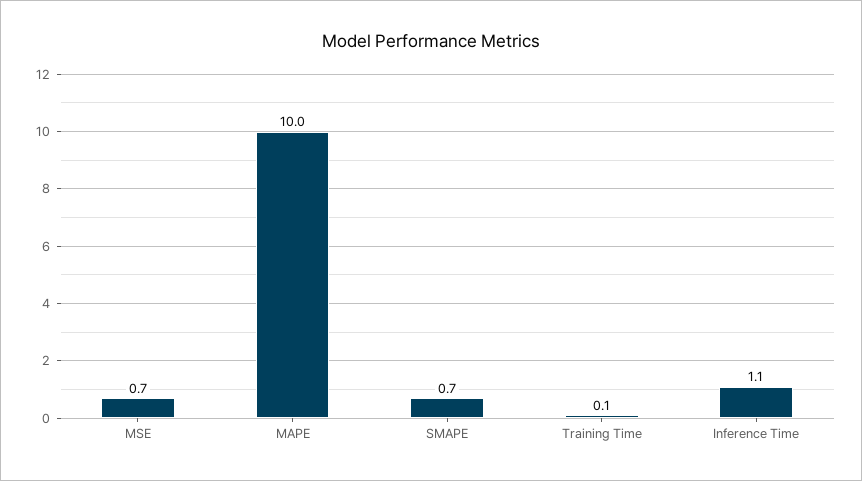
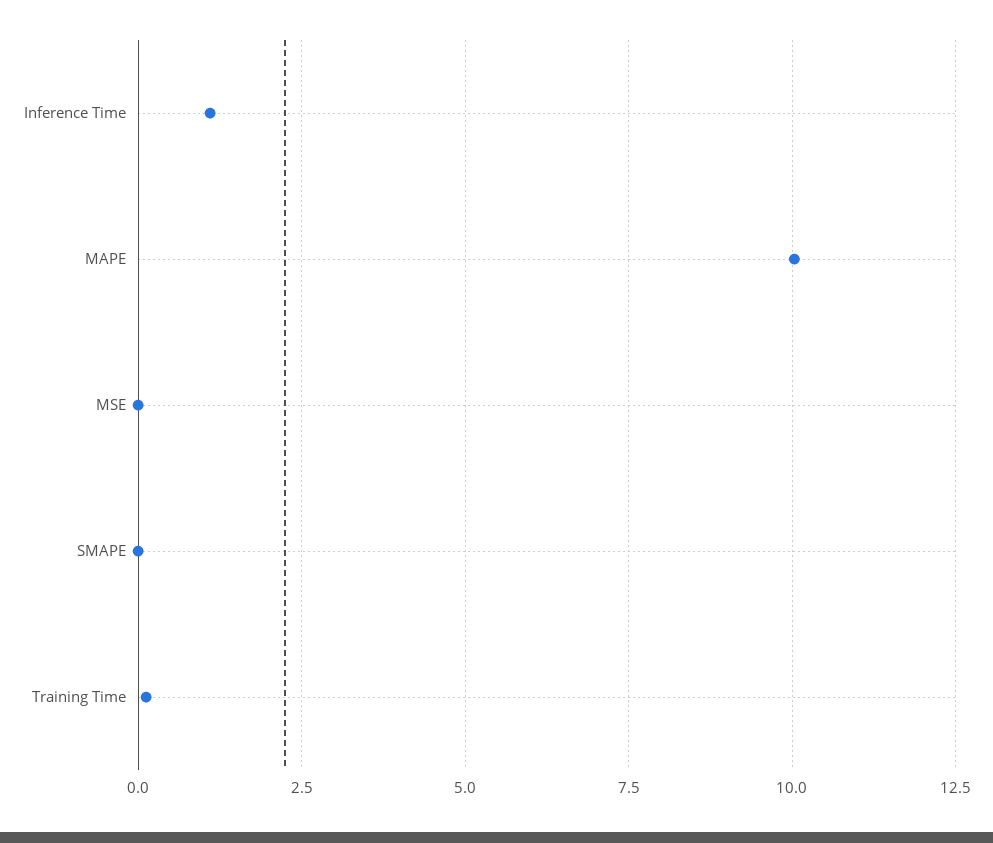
MSE: 0.7 -> 0
SMAPE: 0.7 -> 0

